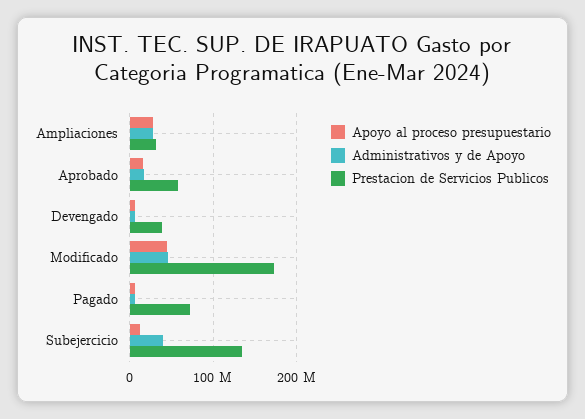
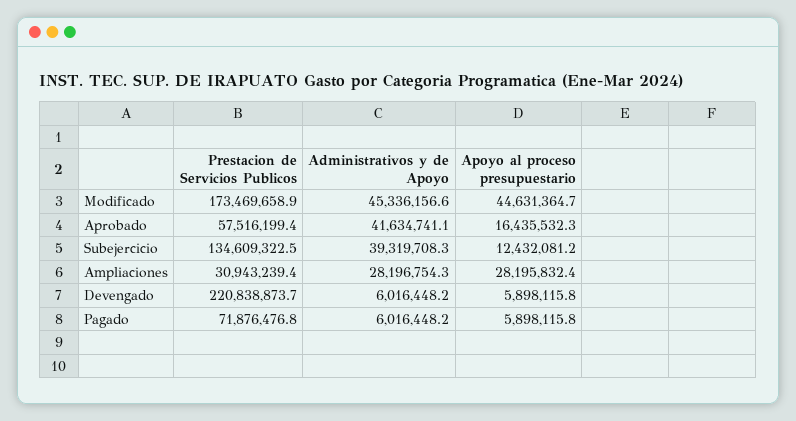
Administrativos y de Apoyo, Aprobado: 20000000 -> 41634741.1
Prestacion de Servicios Publicos, Devengado: 40000000 -> 220838873.7

